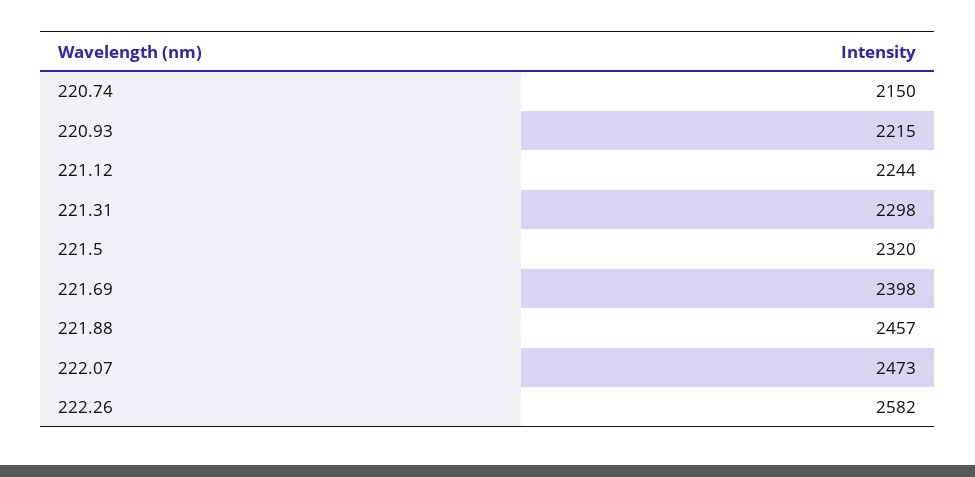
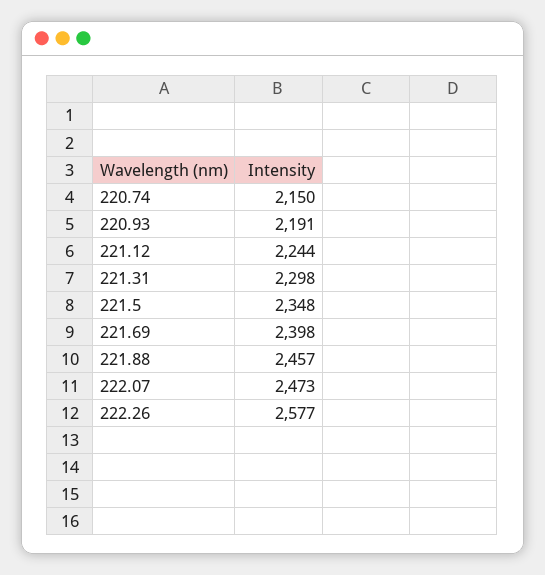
220.93: 2215 -> 2191
221.5: 2320 -> 2348
222.26: 2582 -> 2577

